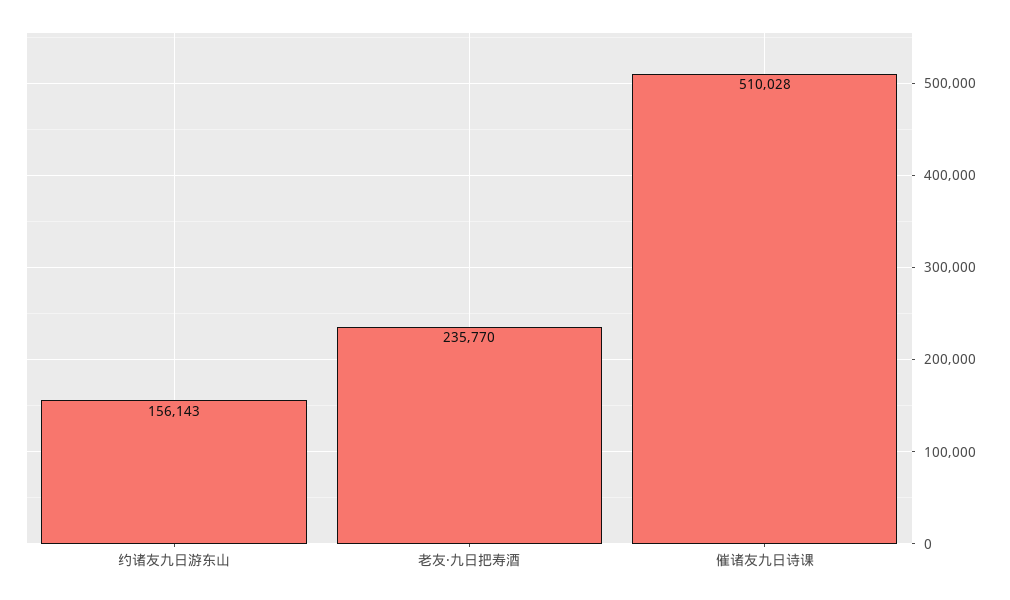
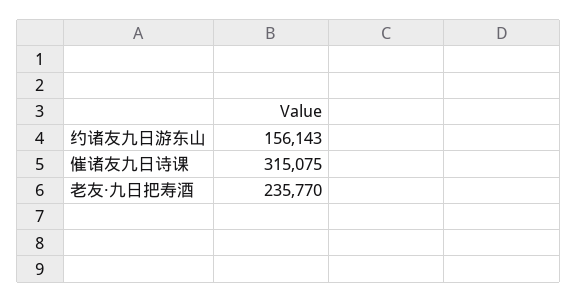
催诸友九日诗课: 510028 -> 315075

